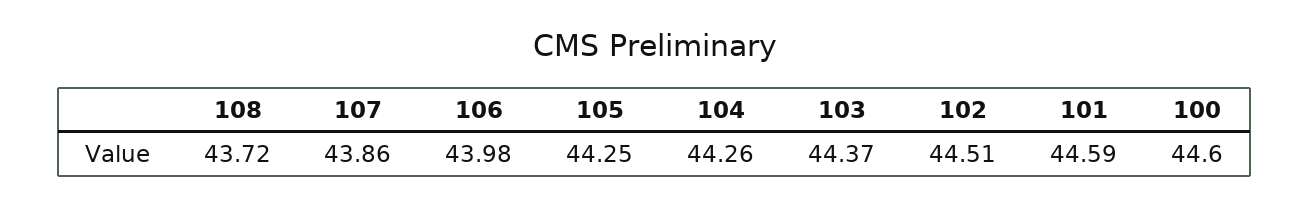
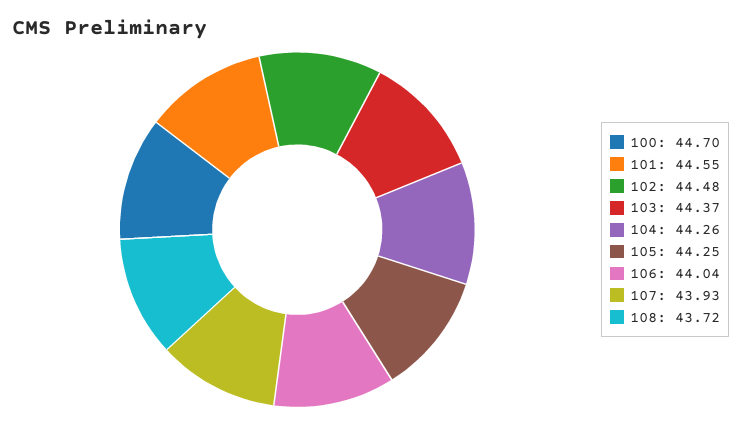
107: 43.86 -> 43.93
106: 43.98 -> 44.04
102: 44.51 -> 44.48
101: 44.59 -> 44.55
100: 44.6 -> 44.7

